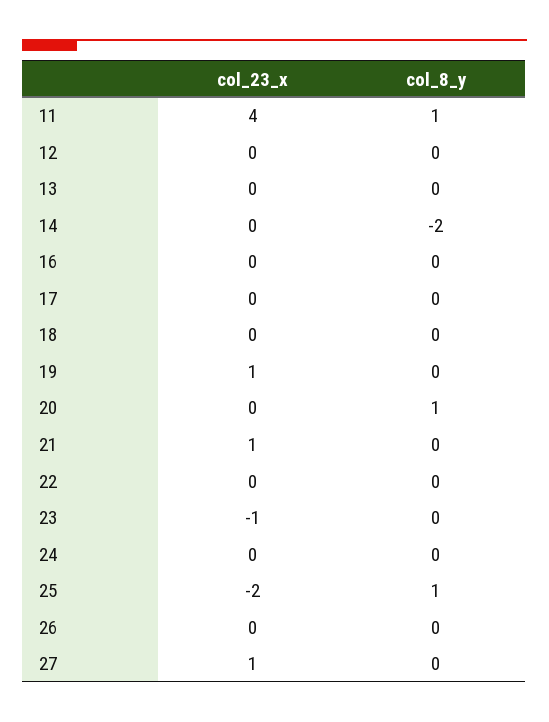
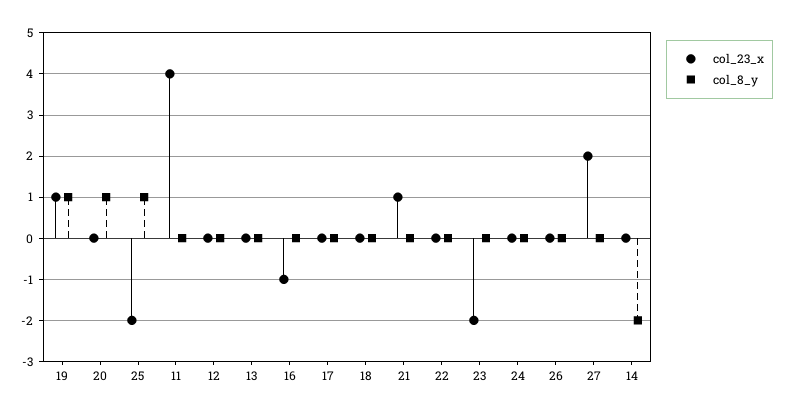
col_8_y, 11: 1 -> 0
col_23_x, 16: 0 -> -1
col_8_y, 19: 0 -> 1
col_23_x, 23: -1 -> -2
col_23_x, 27: 1 -> 2

